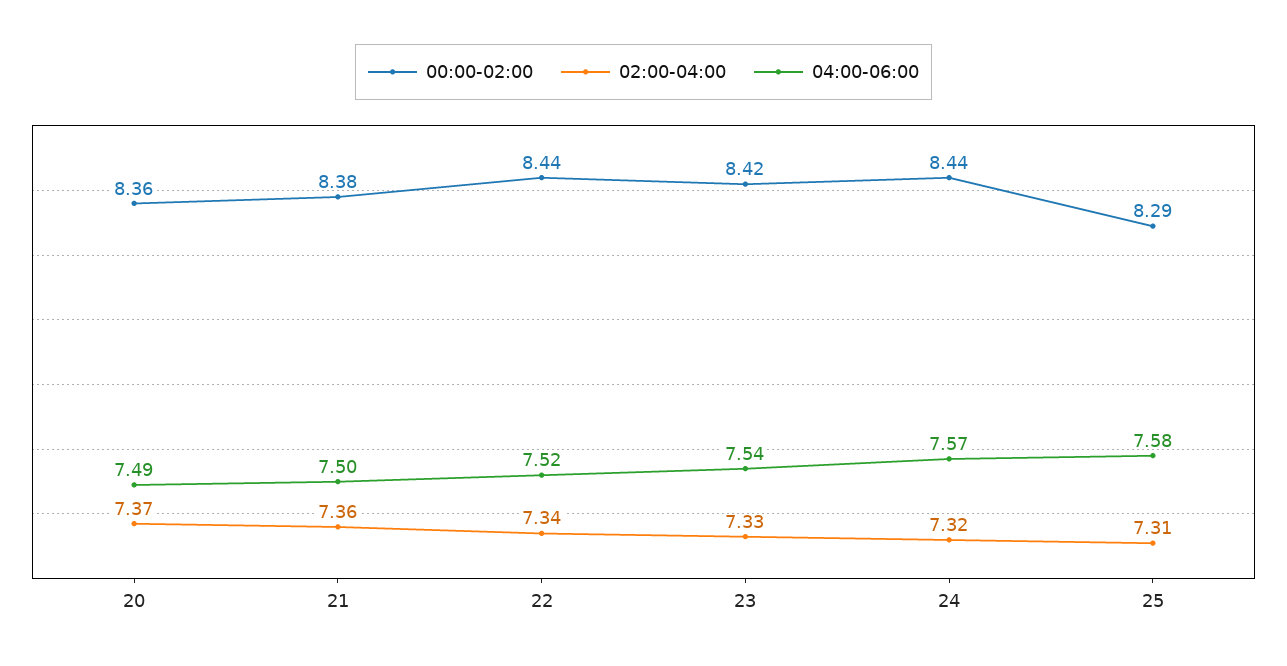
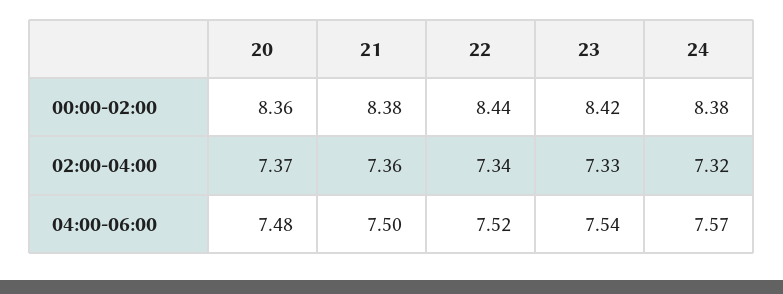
04:00-06:00, 20: 7.49 -> 7.48
00:00-02:00, 24: 8.44 -> 8.38
00:00-02:00, 25: 8.29 -> none
02:00-04:00, 25: 7.31 -> none
04:00-06:00, 25: 7.58 -> none

